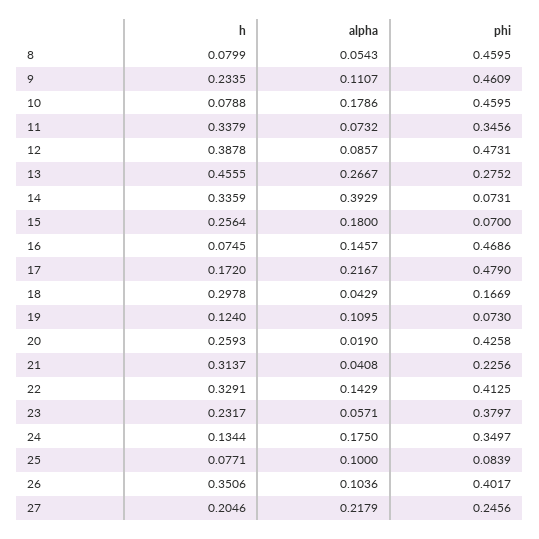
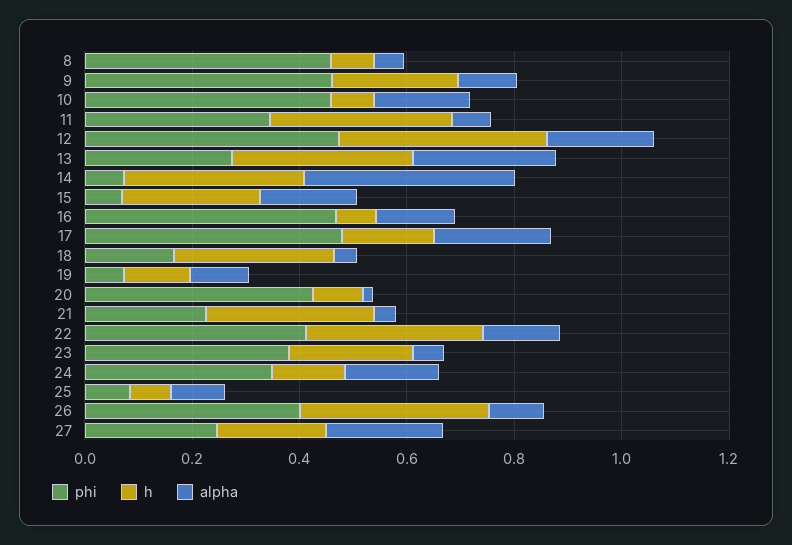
alpha, 12: 0.0857 -> 0.2
h, 13: 0.4555 -> 0.35
h, 20: 0.2593 -> 0.1

